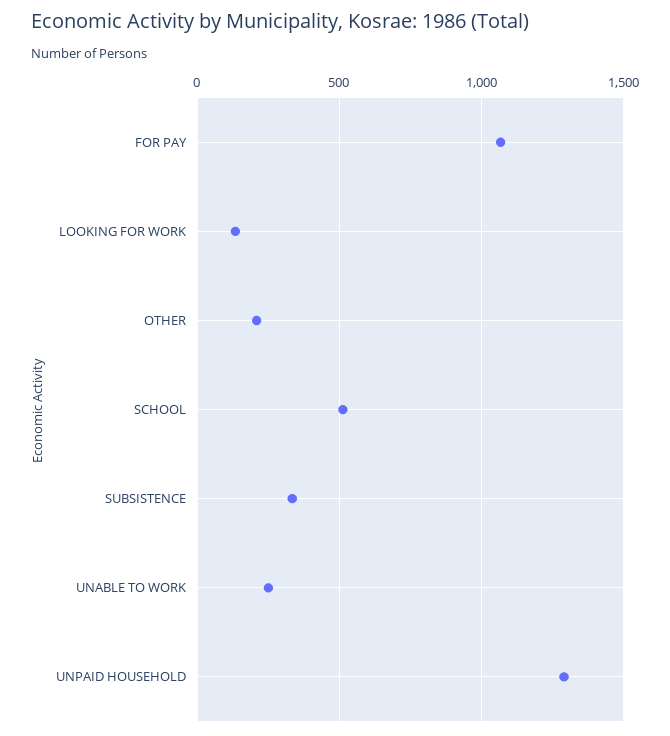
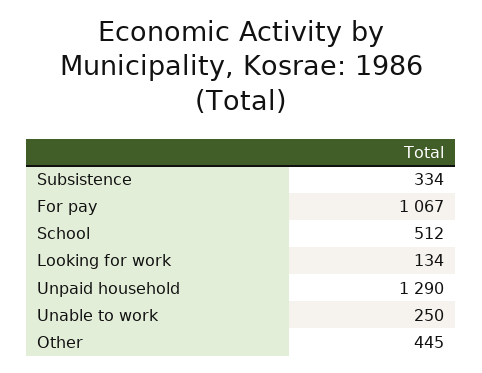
OTHER: 200 -> 445

